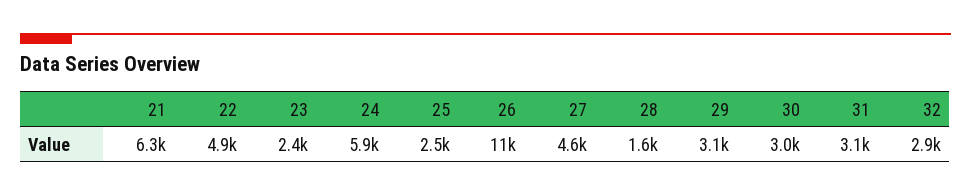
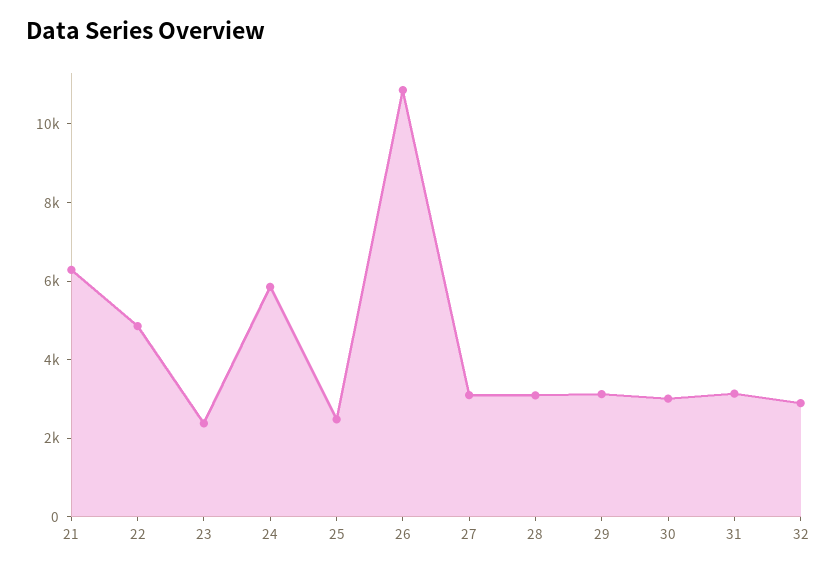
27: 4600 -> 3000
28: 1600 -> 3000

